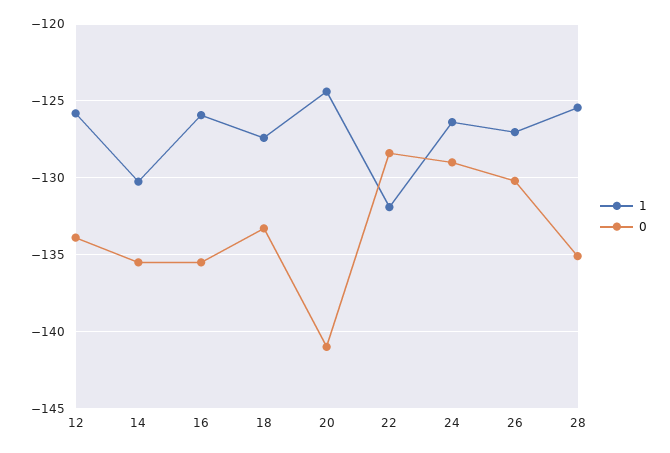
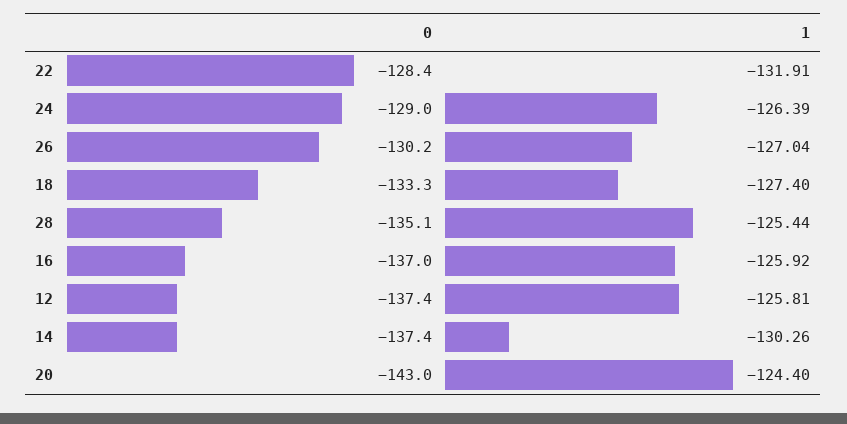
0, 12: -134 -> -137.4
0, 14: -135.5 -> -137.4
0, 16: -135.5 -> -137
0, 20: -141 -> -143

